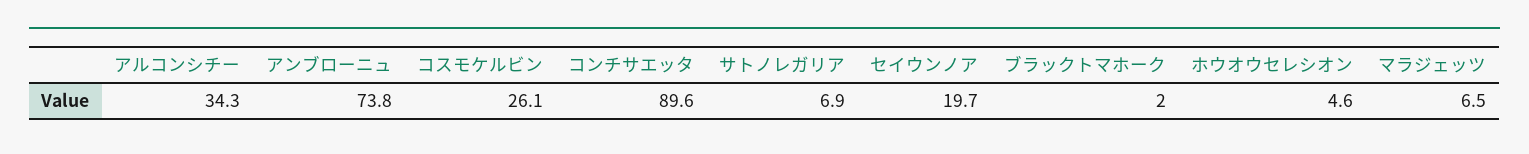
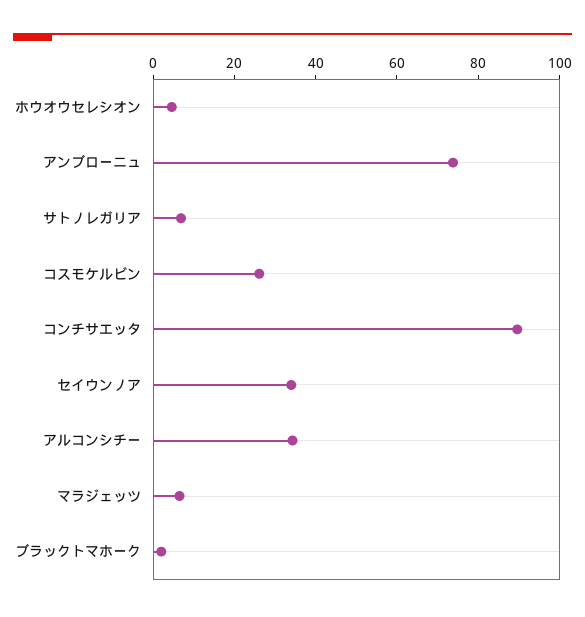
セイウンノア: 19.7 -> 35

